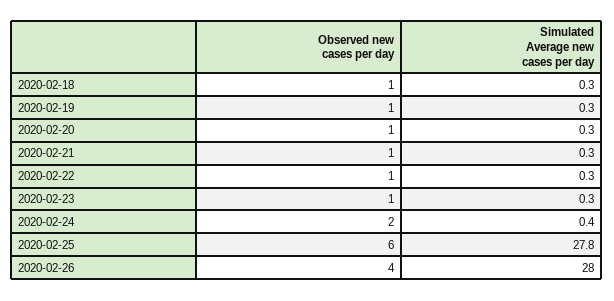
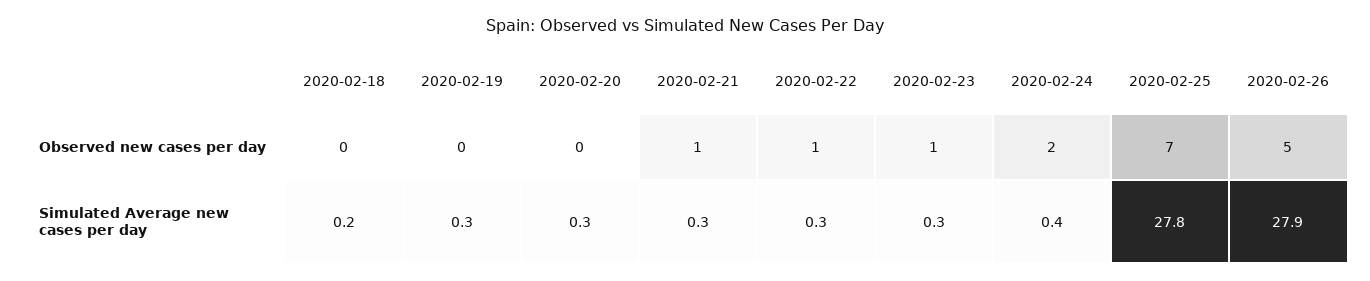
Observed new cases per day, 2020-02-18: 1 -> 0
Simulated Average new cases per day, 2020-02-18: 0.3 -> 0.2
Observed new cases per day, 2020-02-19: 1 -> 0
Observed new cases per day, 2020-02-20: 1 -> 0
Observed new cases per day, 2020-02-25: 6 -> 7
Observed new cases per day, 2020-02-26: 4 -> 5
Simulated Average new cases per day, 2020-02-26: 28 -> 27.9

